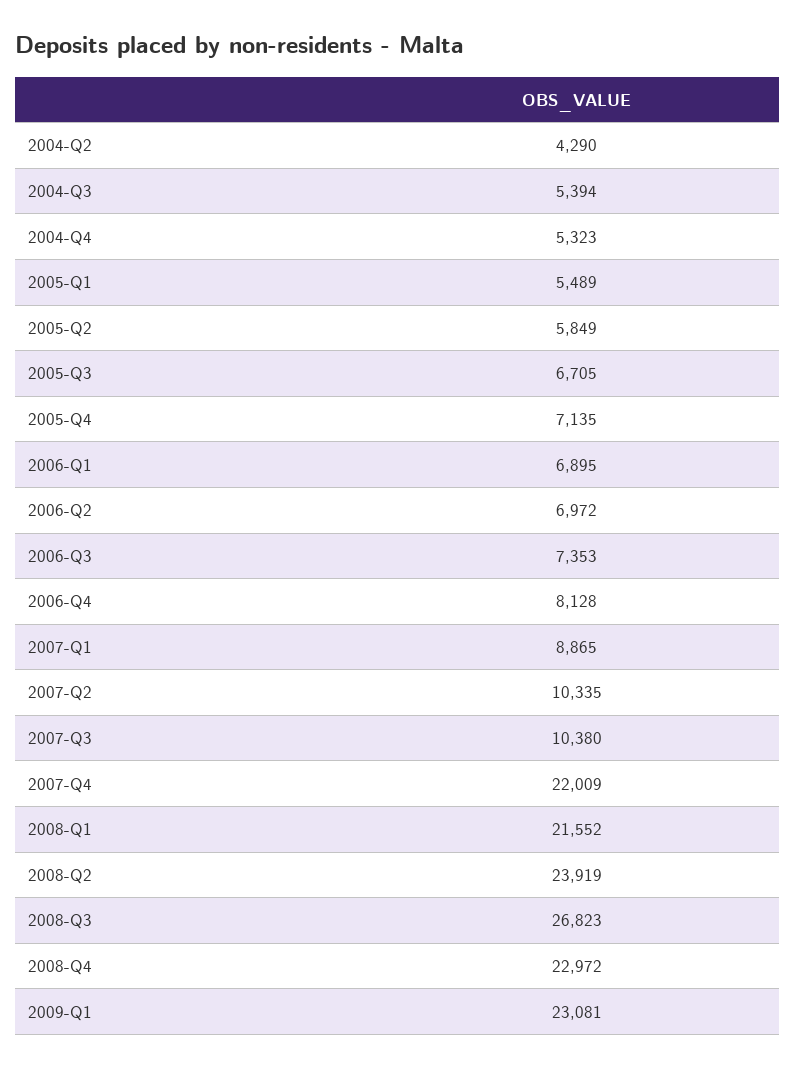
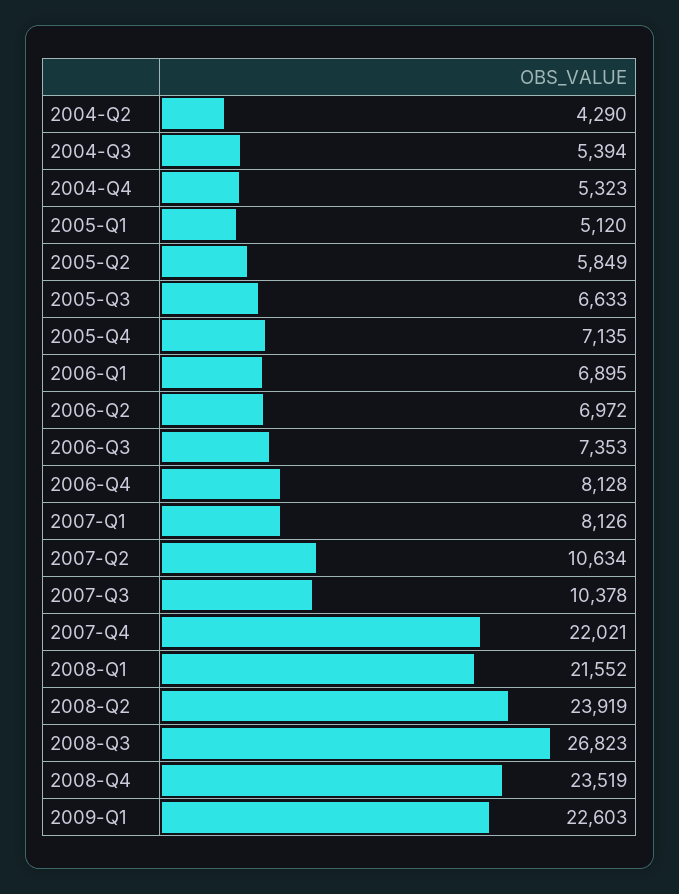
2005-Q1: 5489 -> 5120
2005-Q3: 6705 -> 6633
2007-Q1: 8865 -> 8126
2007-Q2: 10335 -> 10634
2007-Q3: 10380 -> 10378
2007-Q4: 22009 -> 22021
2008-Q4: 22972 -> 23519
2009-Q1: 23081 -> 22603

